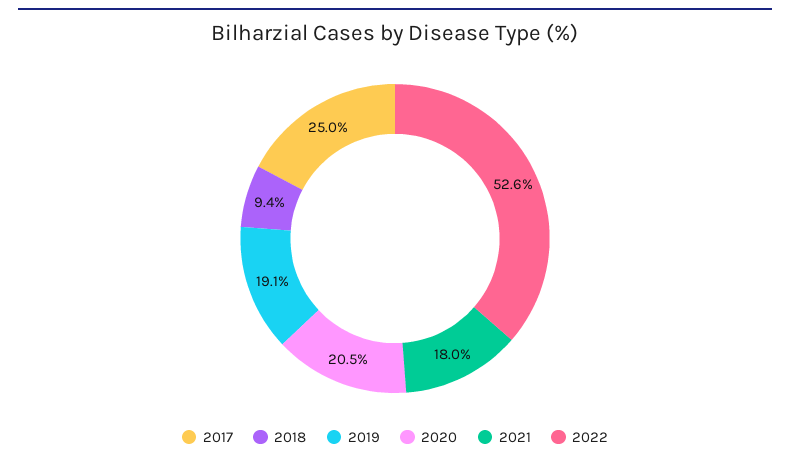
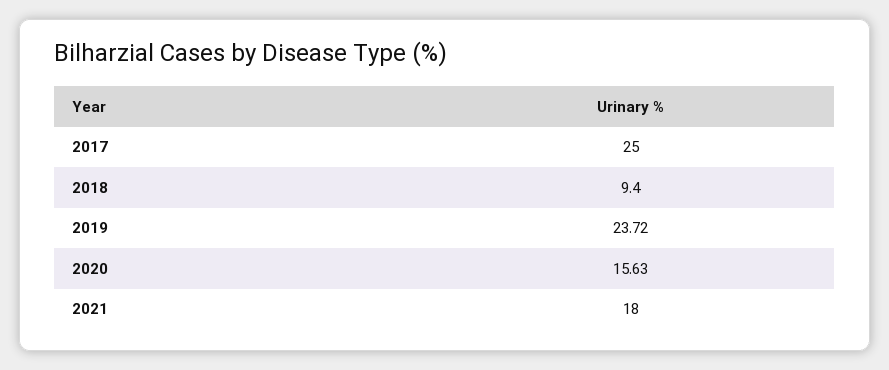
2019: 19.1 -> 23.72
2020: 20.5 -> 15.63
2022: 52.6 -> none

